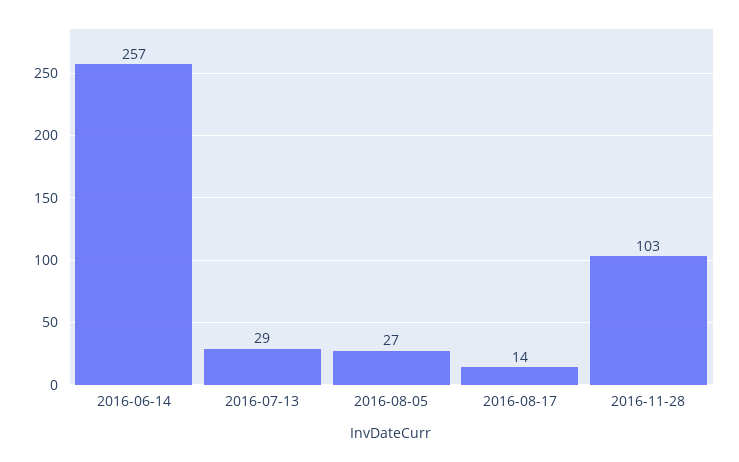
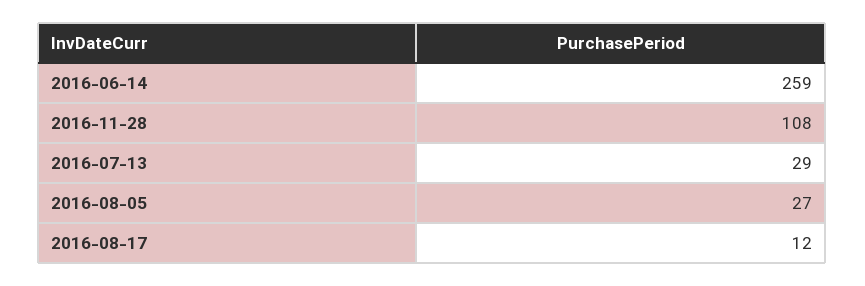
2016-06-14: 257 -> 259
2016-08-17: 14 -> 12
2016-11-28: 103 -> 108

